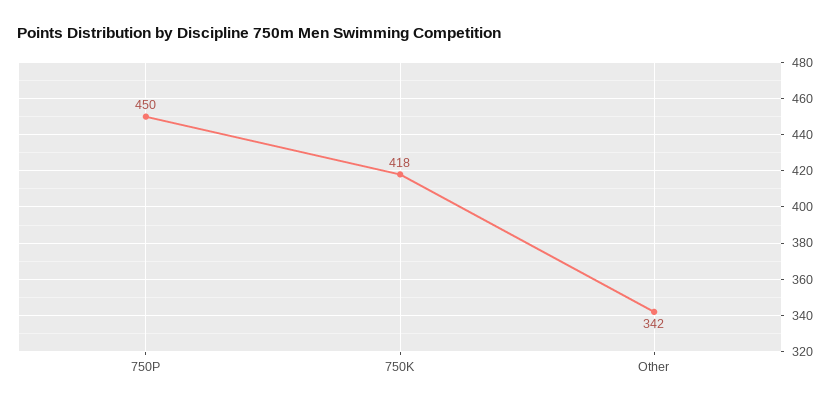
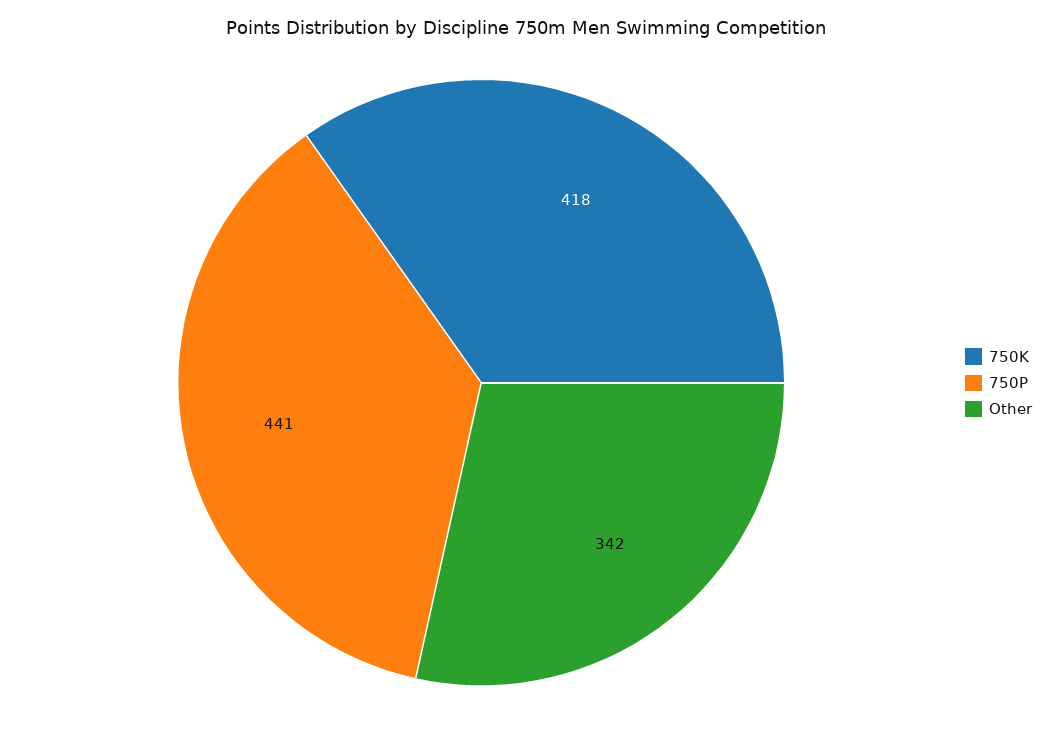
750P: 450 -> 441

